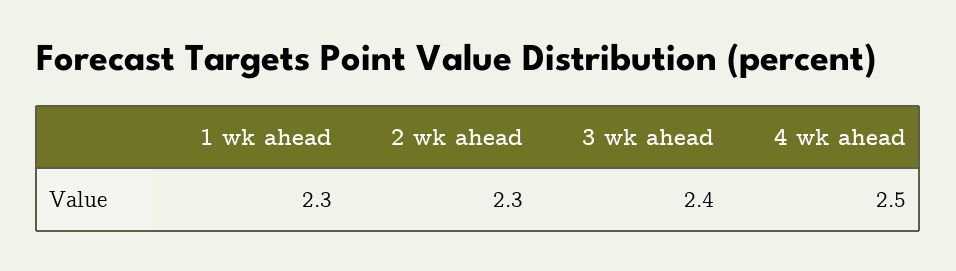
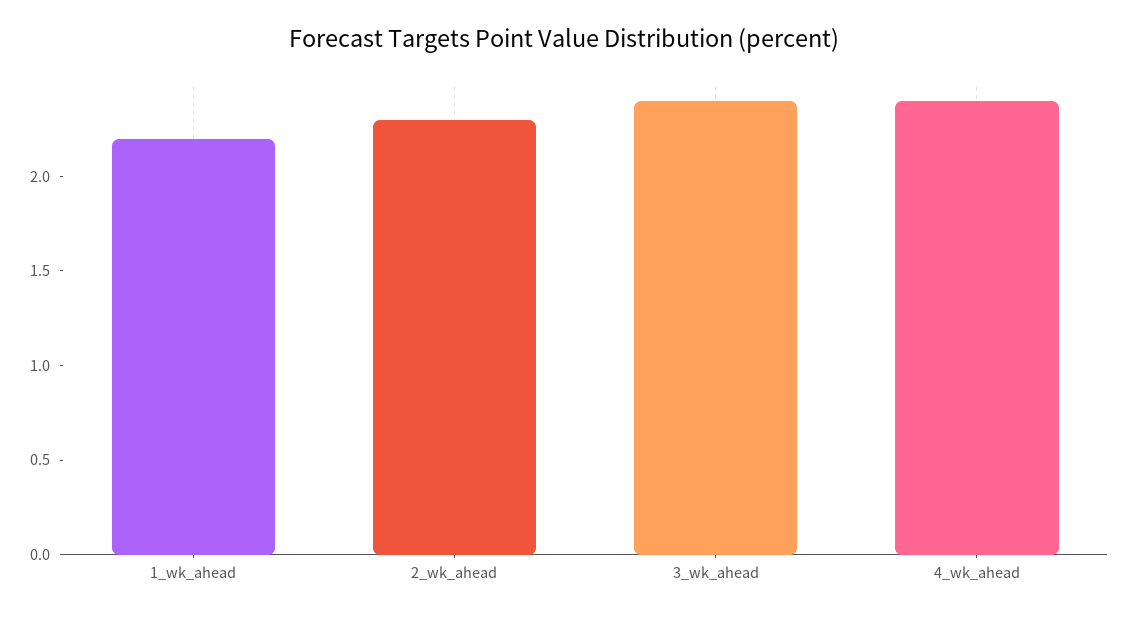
1 wk ahead: 2.3 -> 2.2
4 wk ahead: 2.5 -> 2.4

